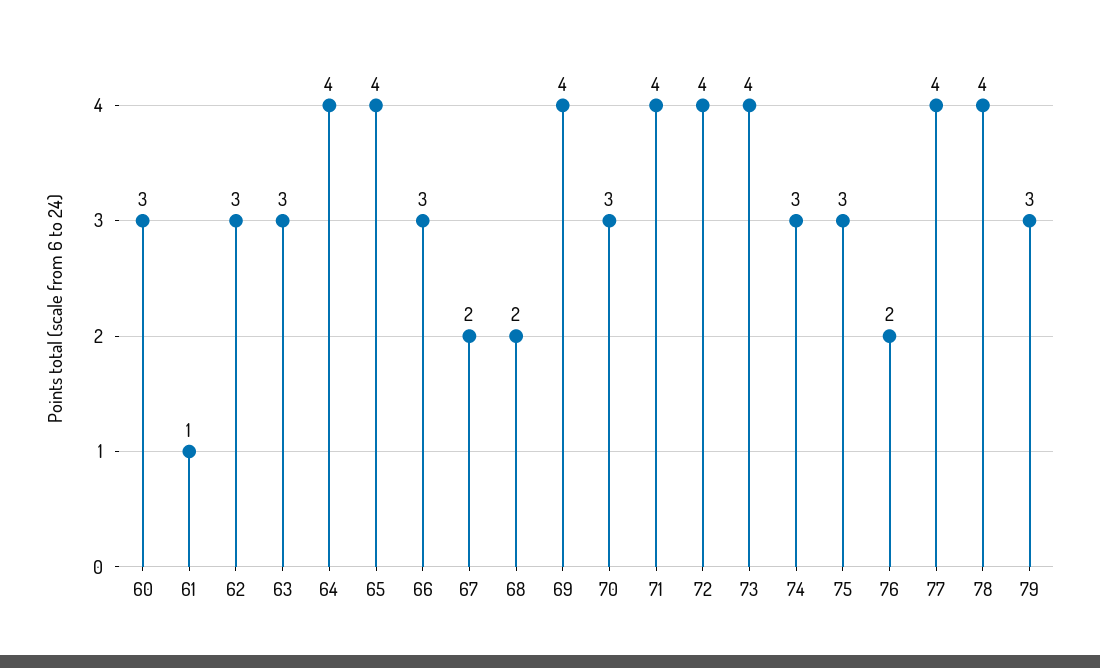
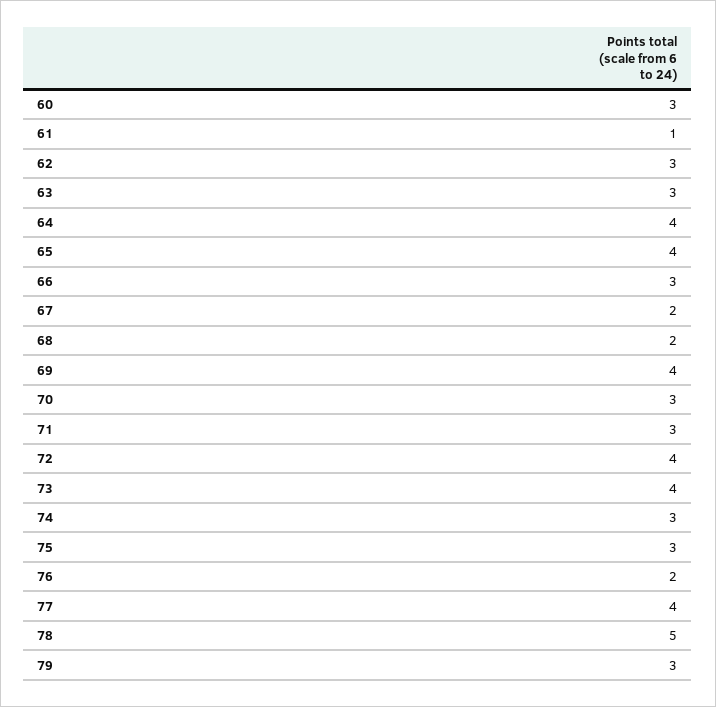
71: 4 -> 3
78: 4 -> 5

